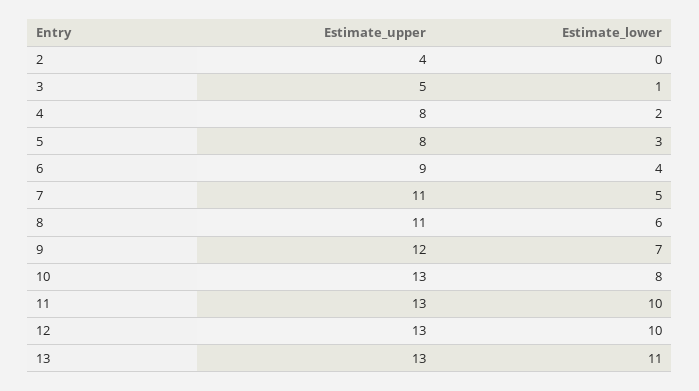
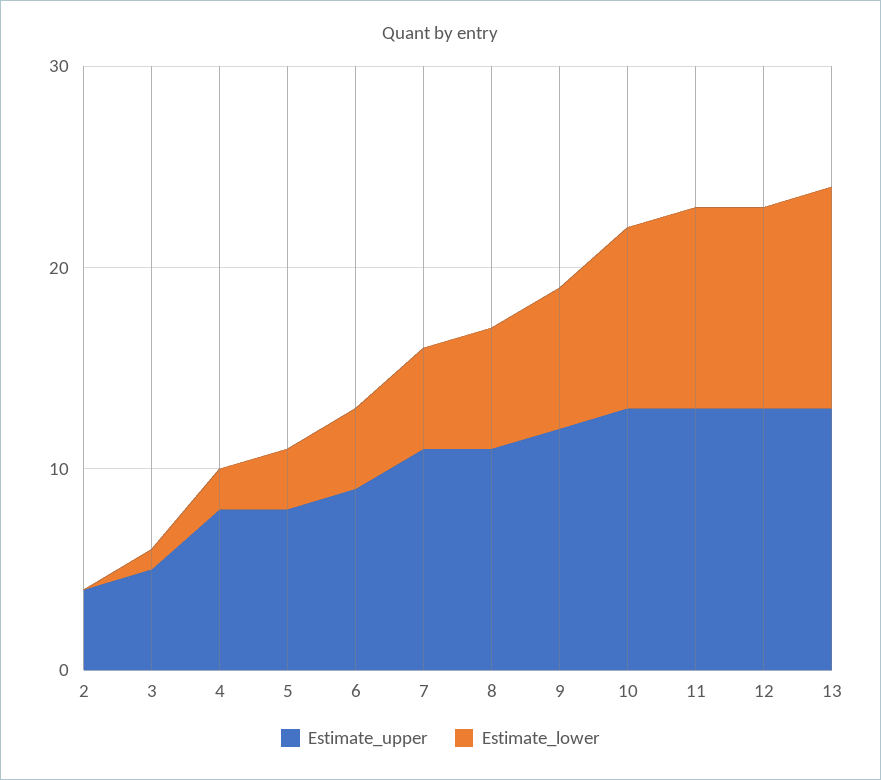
Estimate_lower, 10: 8 -> 9

